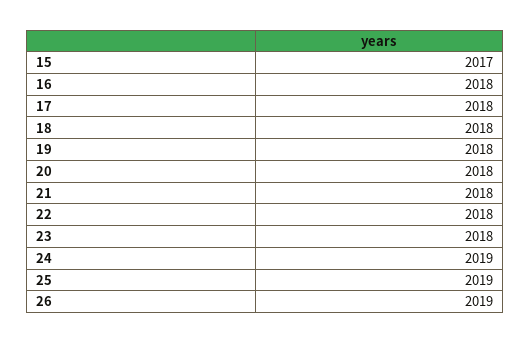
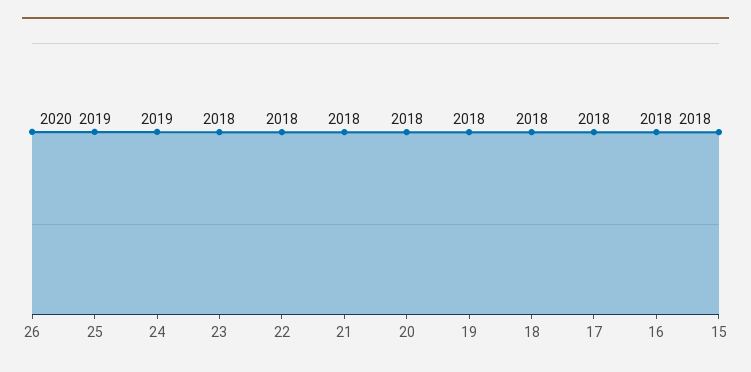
15: 2017 -> 2018
26: 2019 -> 2020

